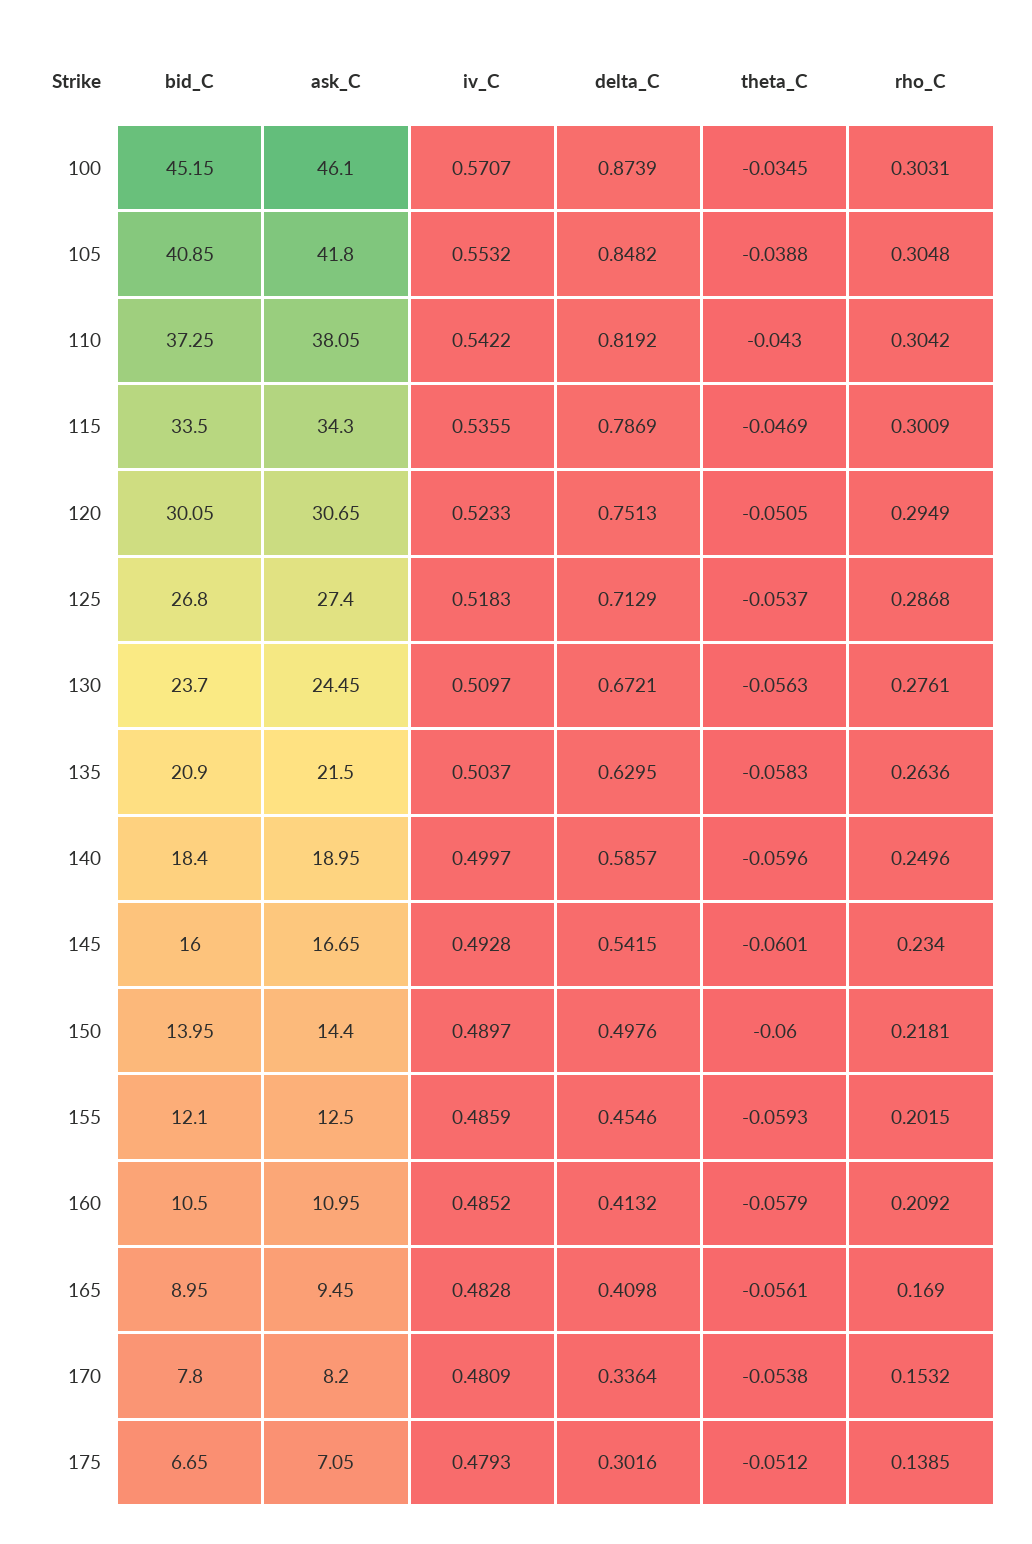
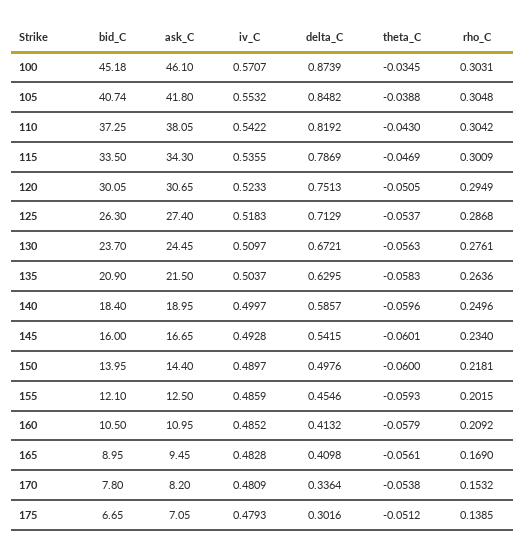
bid_C, 100: 45.15 -> 45.18
bid_C, 105: 40.85 -> 40.74
bid_C, 125: 26.8 -> 26.3

